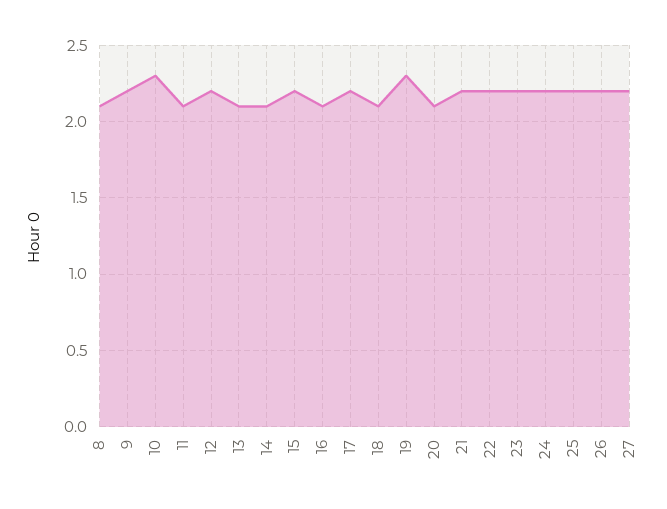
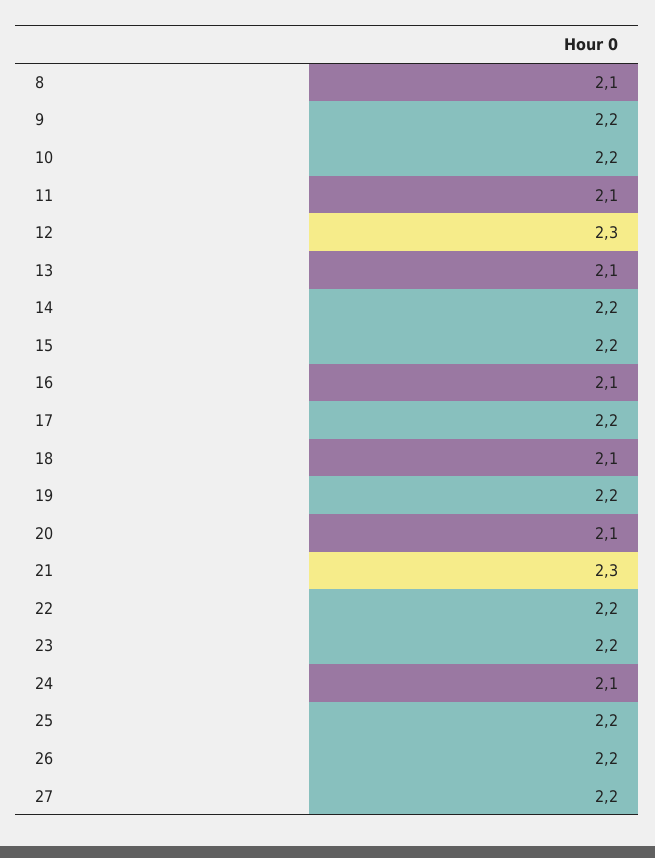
10: 2.3 -> 2.2
12: 2.2 -> 2.3
14: 2.1 -> 2.2
19: 2.3 -> 2.2
21: 2.2 -> 2.3
24: 2.2 -> 2.1

